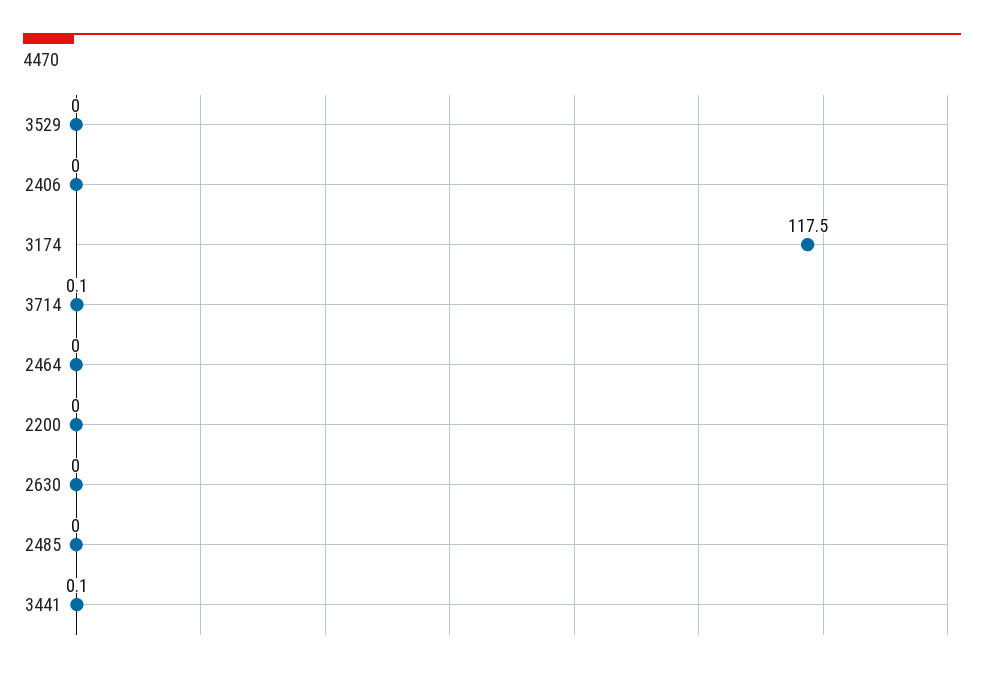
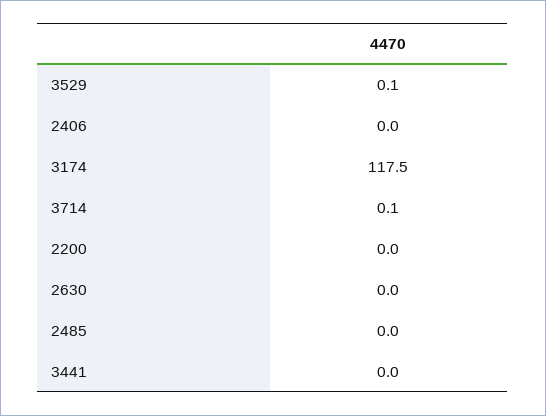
3529: 0 -> 0.1
2464: 0 -> none
3441: 0.1 -> 0

